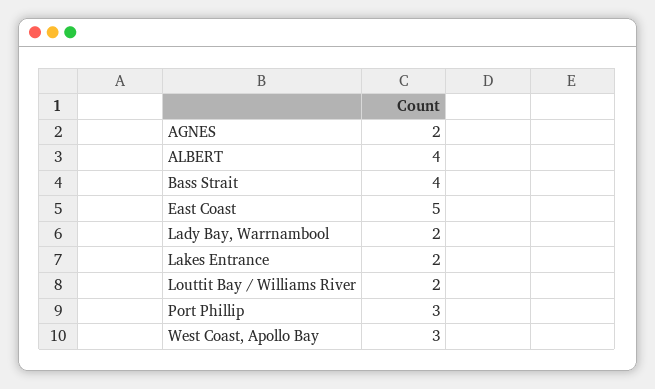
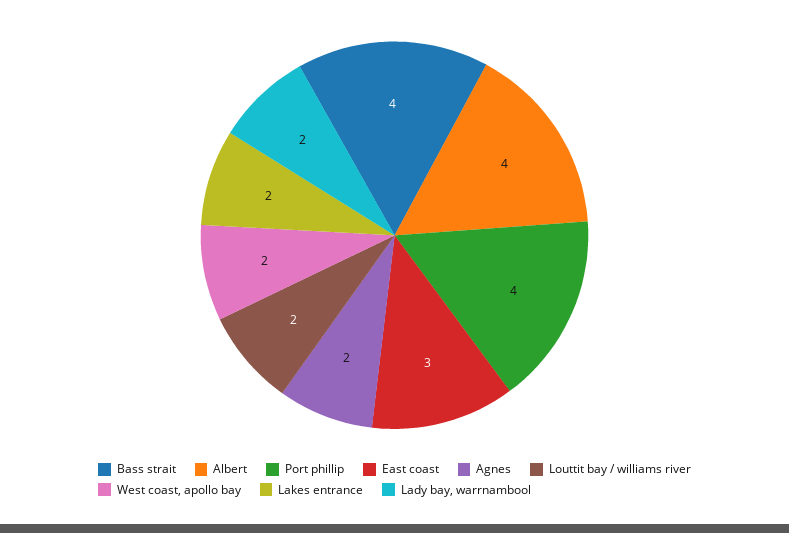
East Coast: 5 -> 3
Port Phillip: 3 -> 4
West Coast, Apollo Bay: 3 -> 2

